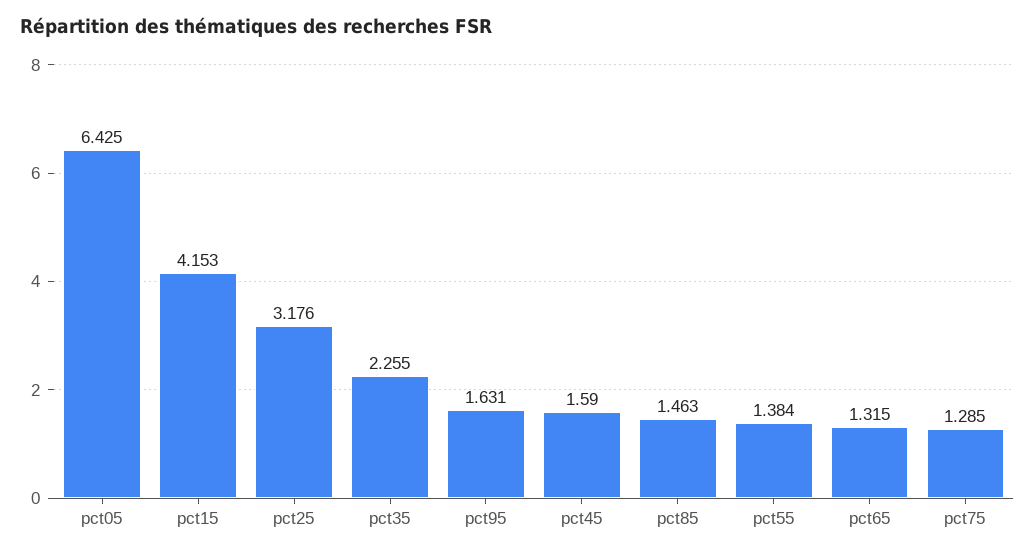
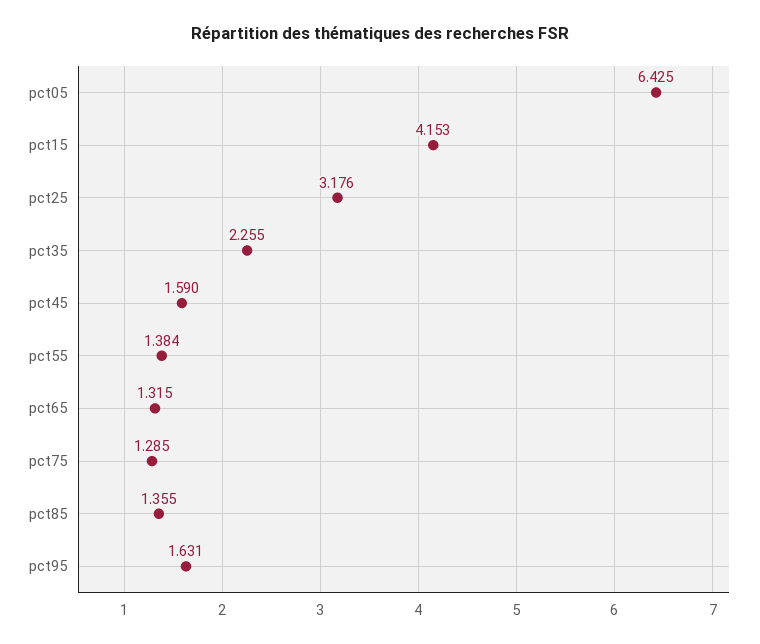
pct85: 1.463 -> 1.355

